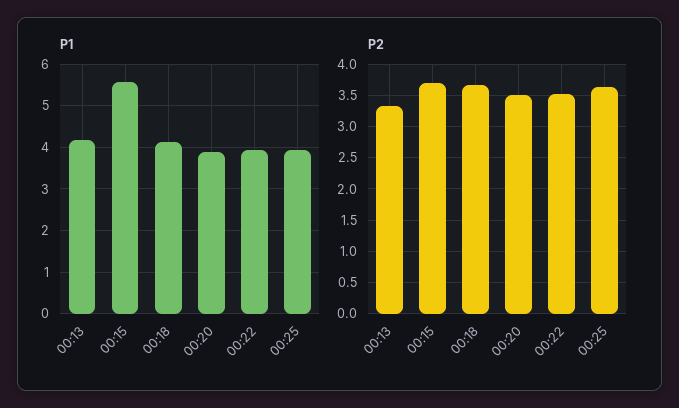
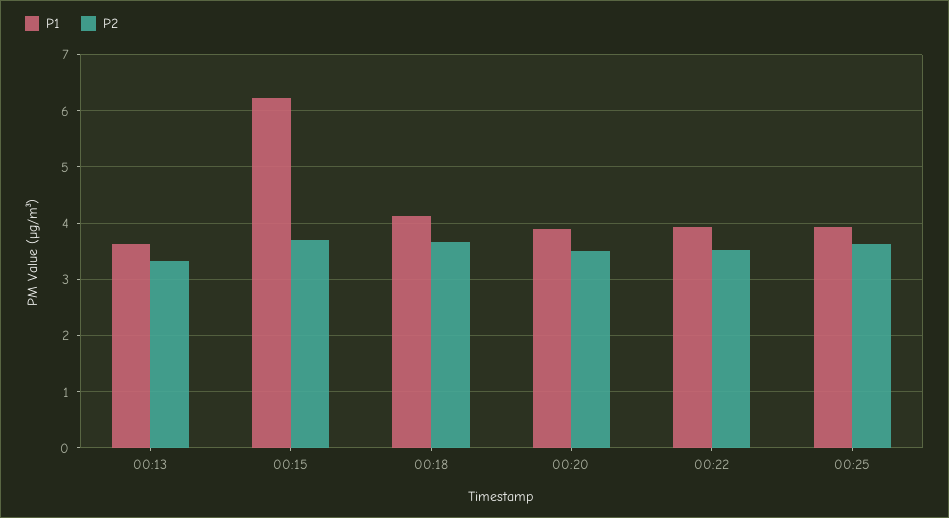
P1, 00:13: 4.2 -> 3.6
P1, 00:15: 5.6 -> 6.2

